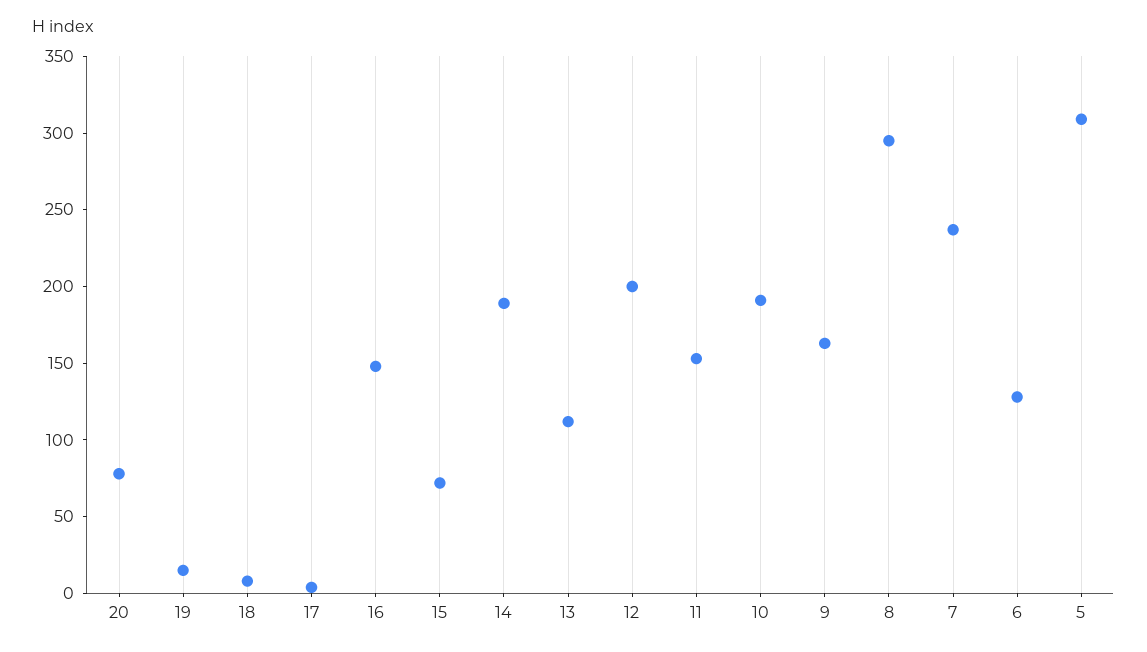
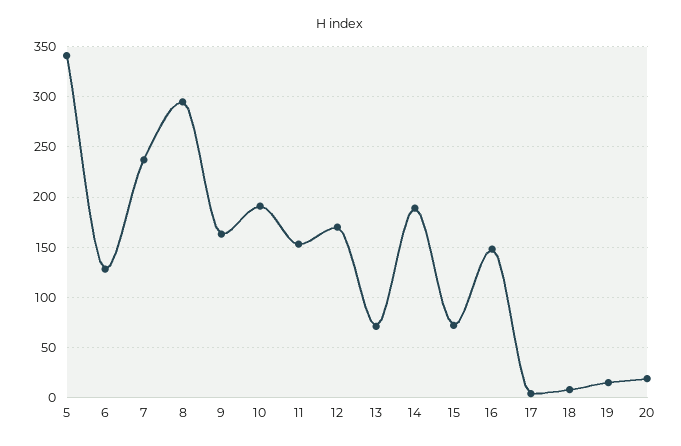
20: 80 -> 20
13: 110 -> 70
12: 200 -> 170
5: 310 -> 340

